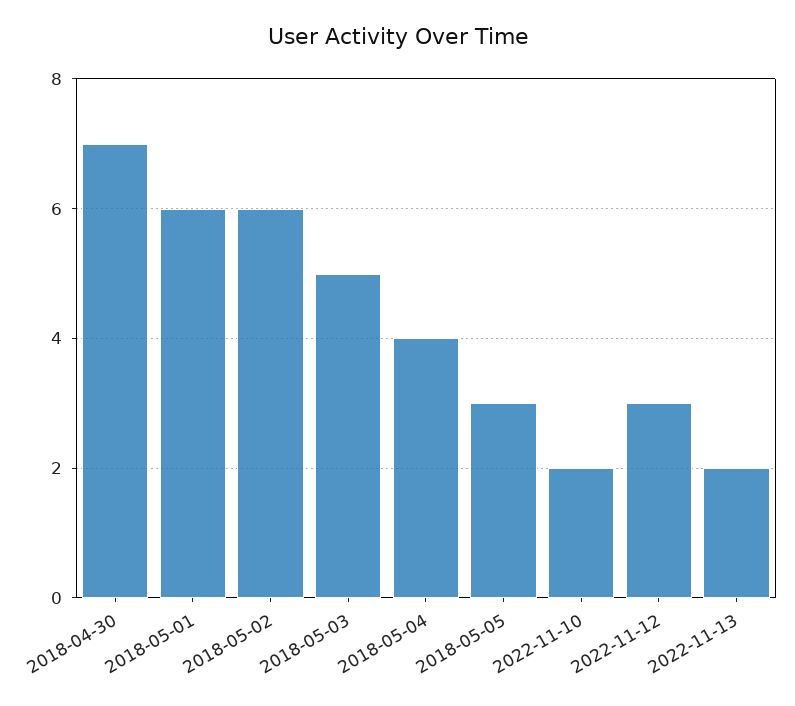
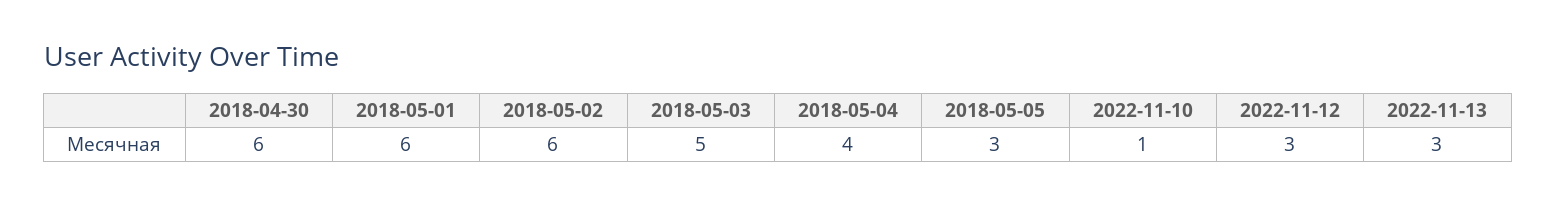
2018-04-30: 7 -> 6
2022-11-10: 2 -> 1
2022-11-13: 2 -> 3

